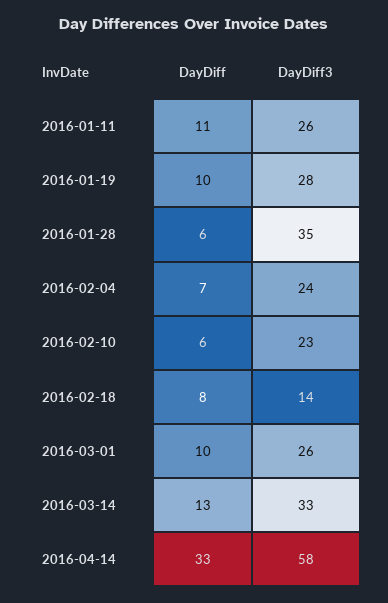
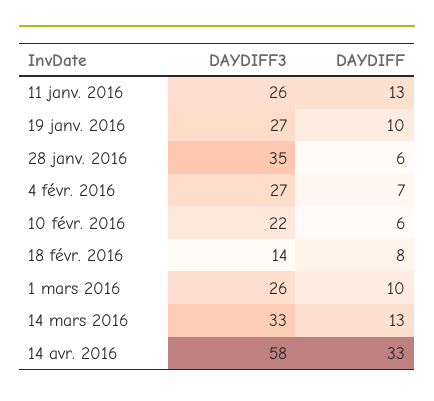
DayDiff, 2016-01-11: 11 -> 13
DayDiff3, 2016-01-19: 28 -> 27
DayDiff3, 2016-02-04: 24 -> 27
DayDiff3, 2016-02-10: 23 -> 22

